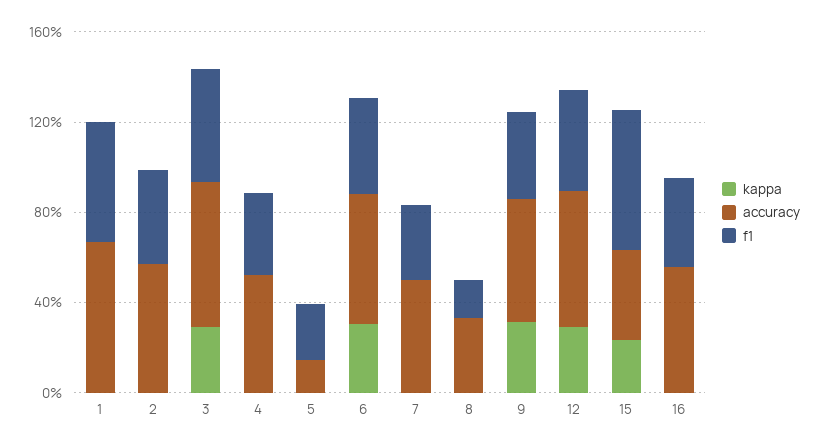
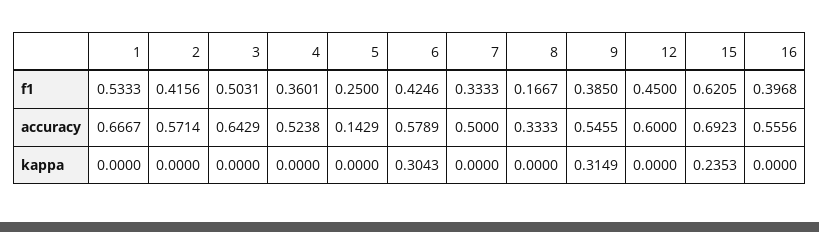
kappa, 3: 0.3 -> 0
kappa, 12: 0.3 -> 0
accuracy, 15: 0.4 -> 0.6923

